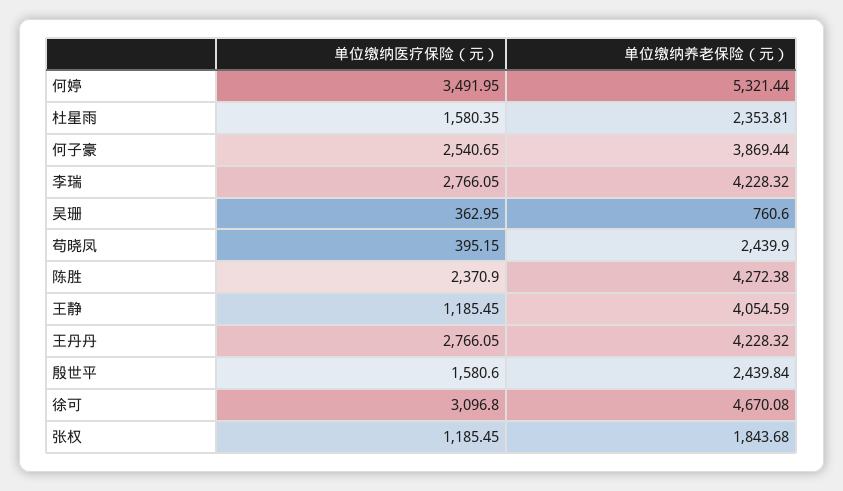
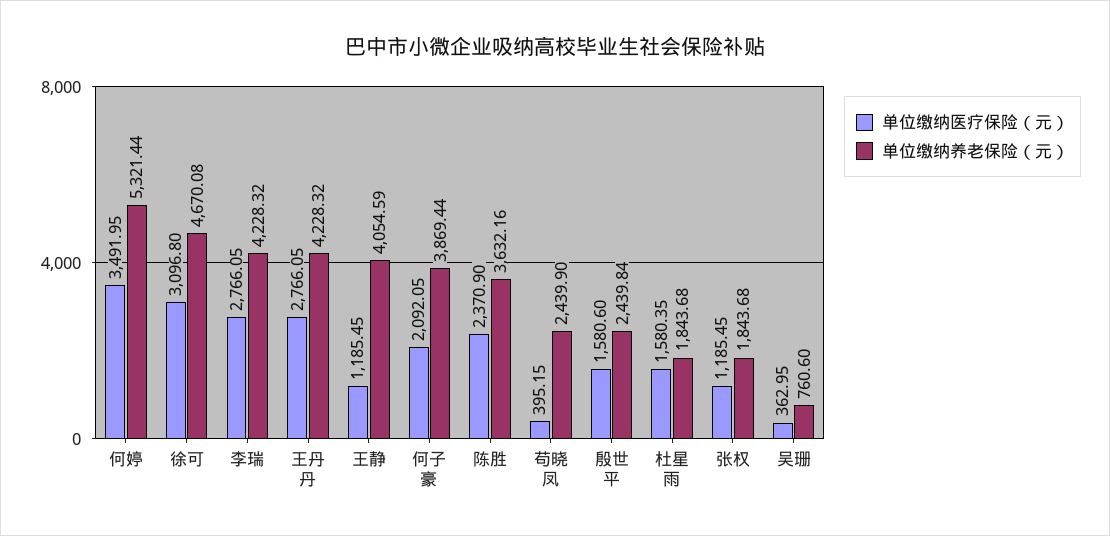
单位缴纳养老保险（元）, 杜星雨: 2353.81 -> 1843.68
单位缴纳医疗保险（元）, 何子豪: 2540.65 -> 2092.05
单位缴纳养老保险（元）, 陈胜: 4272.38 -> 3632.16

